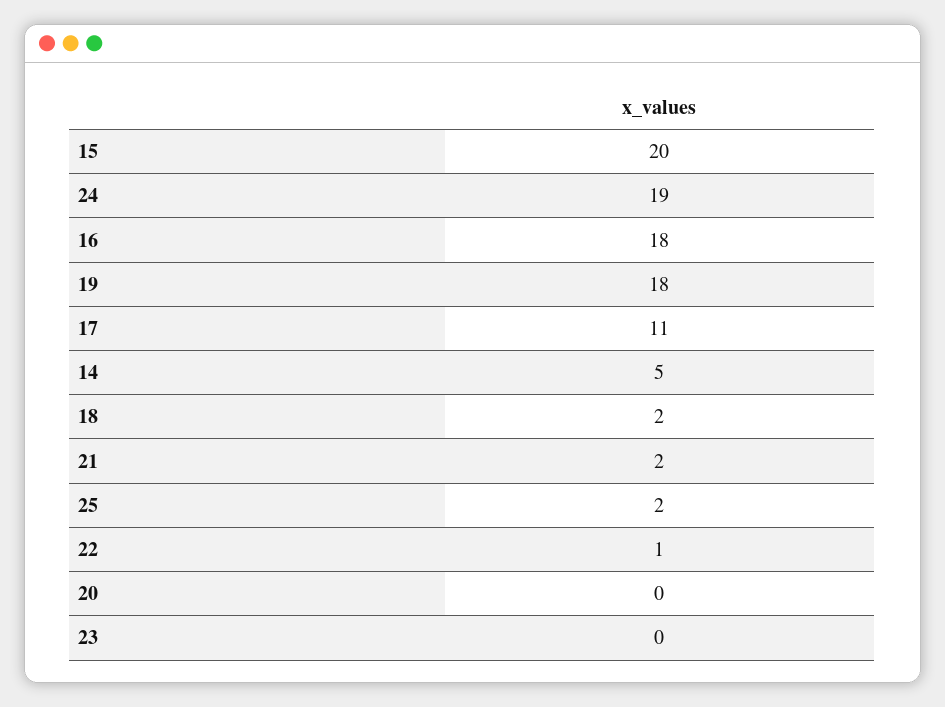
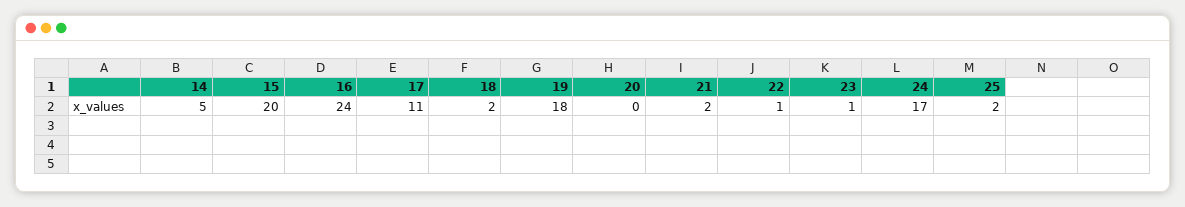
24: 19 -> 17
16: 18 -> 24
23: 0 -> 1

